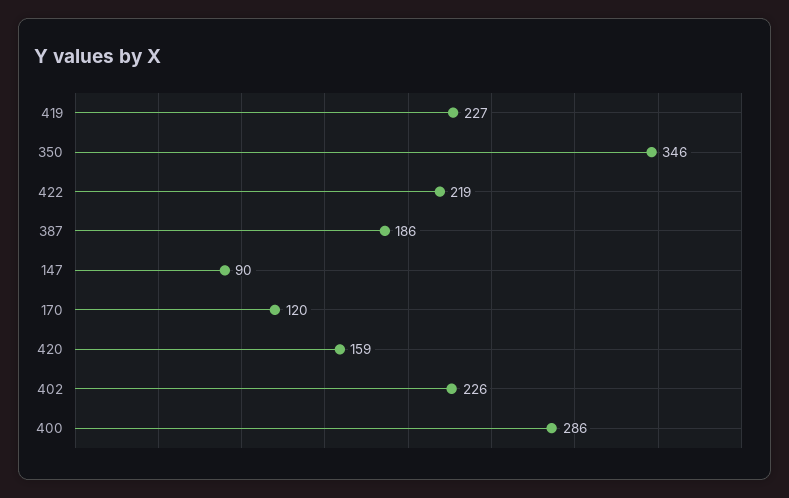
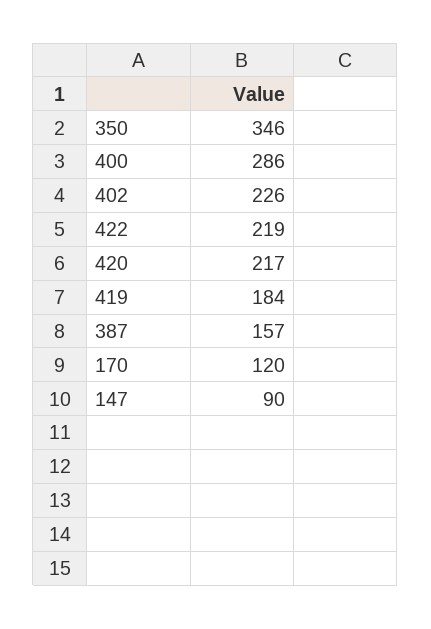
419: 227 -> 184
387: 186 -> 157
420: 159 -> 217

